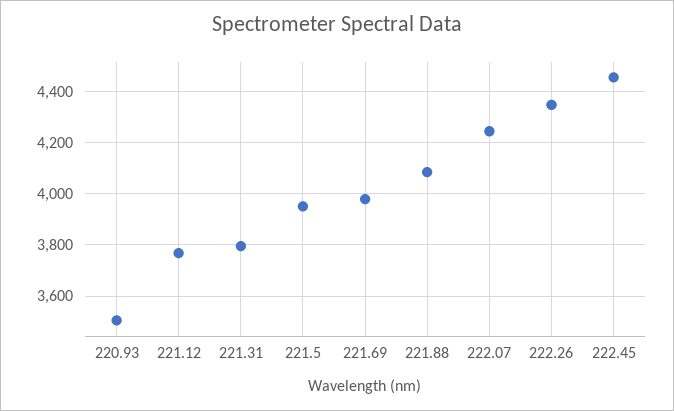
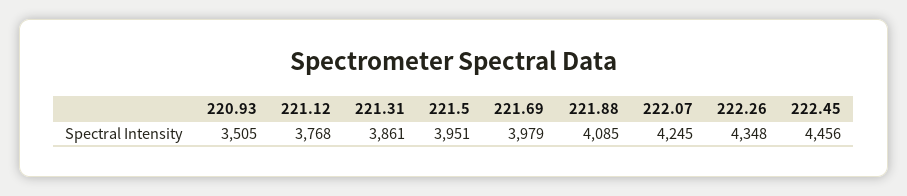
221.31: 3800 -> 3861

